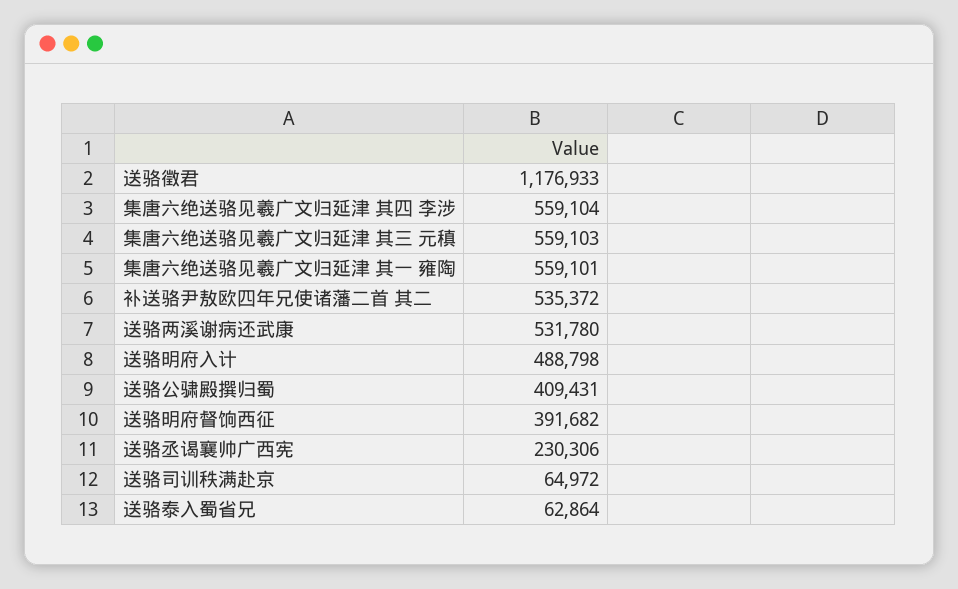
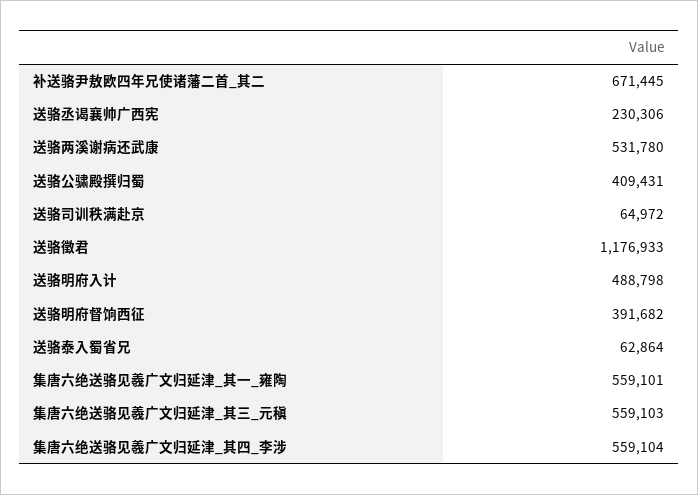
补送骆尹敖欧四年兄使诸藩二首 其二: 535372 -> 671445

